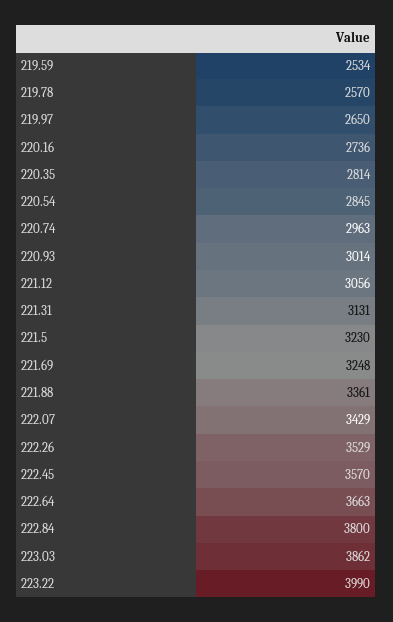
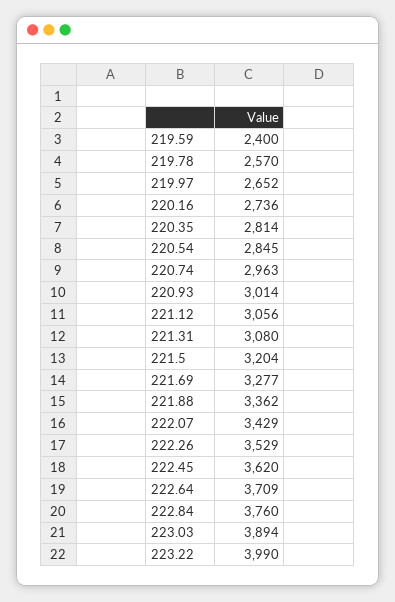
219.59: 2534 -> 2400
219.97: 2650 -> 2652
221.31: 3131 -> 3080
221.5: 3230 -> 3204
221.69: 3248 -> 3277
221.88: 3361 -> 3362
222.45: 3570 -> 3620
222.64: 3663 -> 3709
222.84: 3800 -> 3760
223.03: 3862 -> 3894

